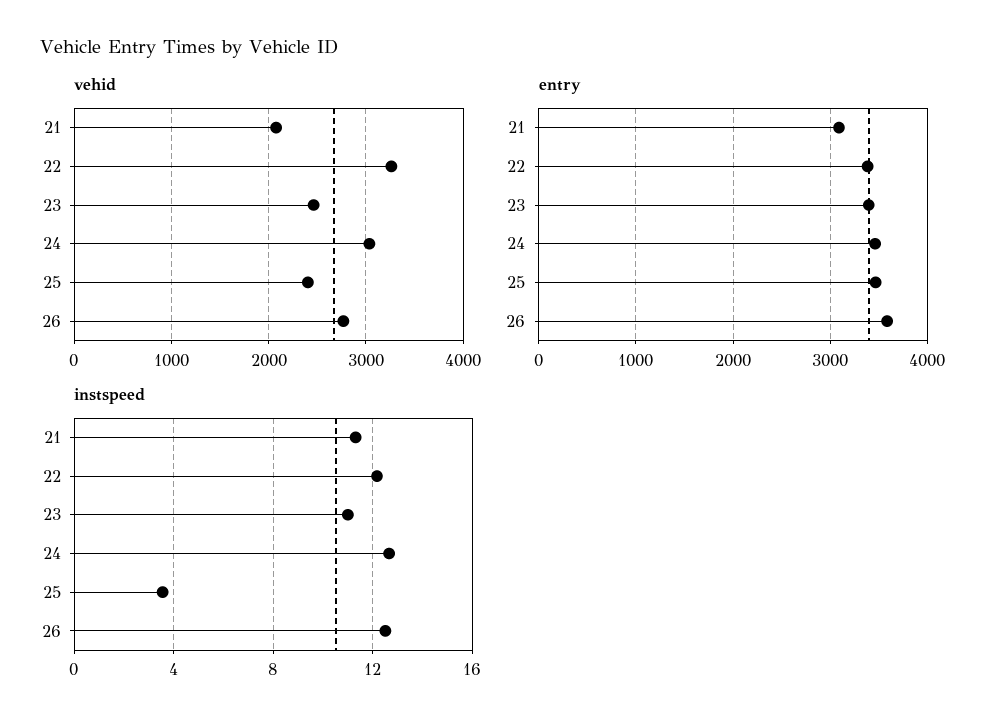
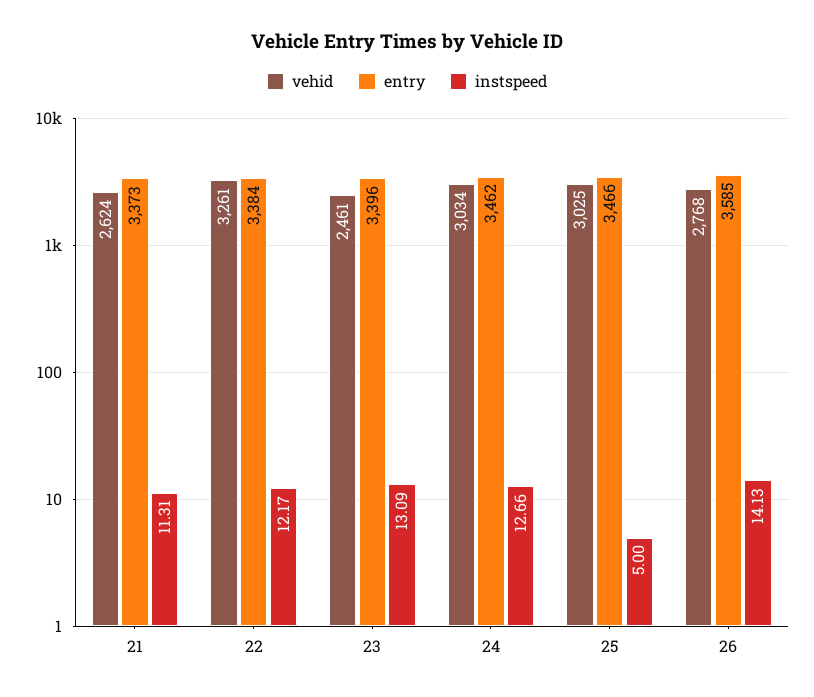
vehid, 21: 2100 -> 2624
vehid, 25: 2400 -> 3025
entry, 21: 3100 -> 3373
instspeed, 23: 11 -> 13.09
instspeed, 25: 3.5 -> 5
instspeed, 26: 12.5 -> 14.13

